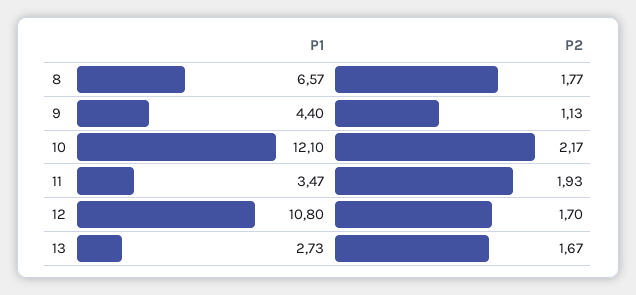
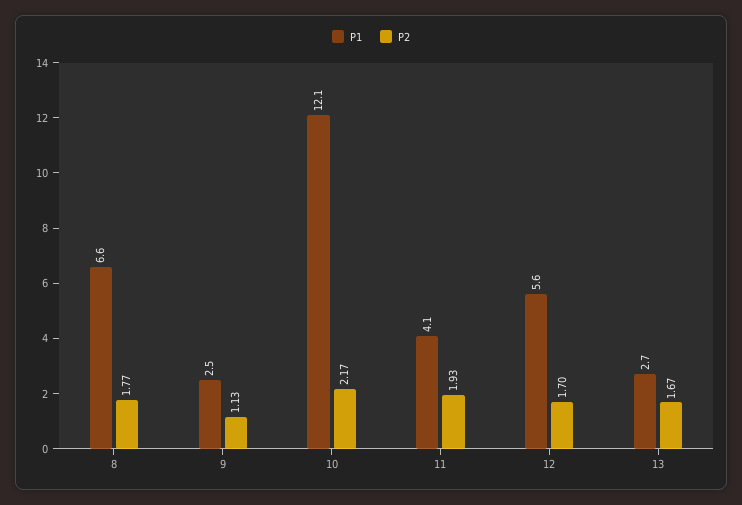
P1, 9: 4.4 -> 2.5
P1, 11: 3.47 -> 4.1
P1, 12: 10.8 -> 5.6

